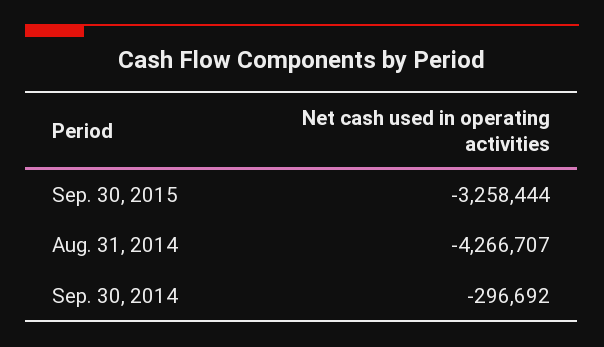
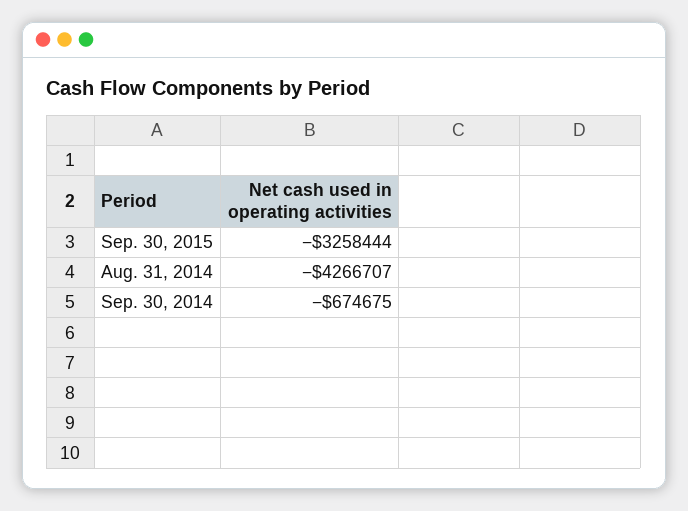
Sep. 30, 2014: -296692 -> -674675

